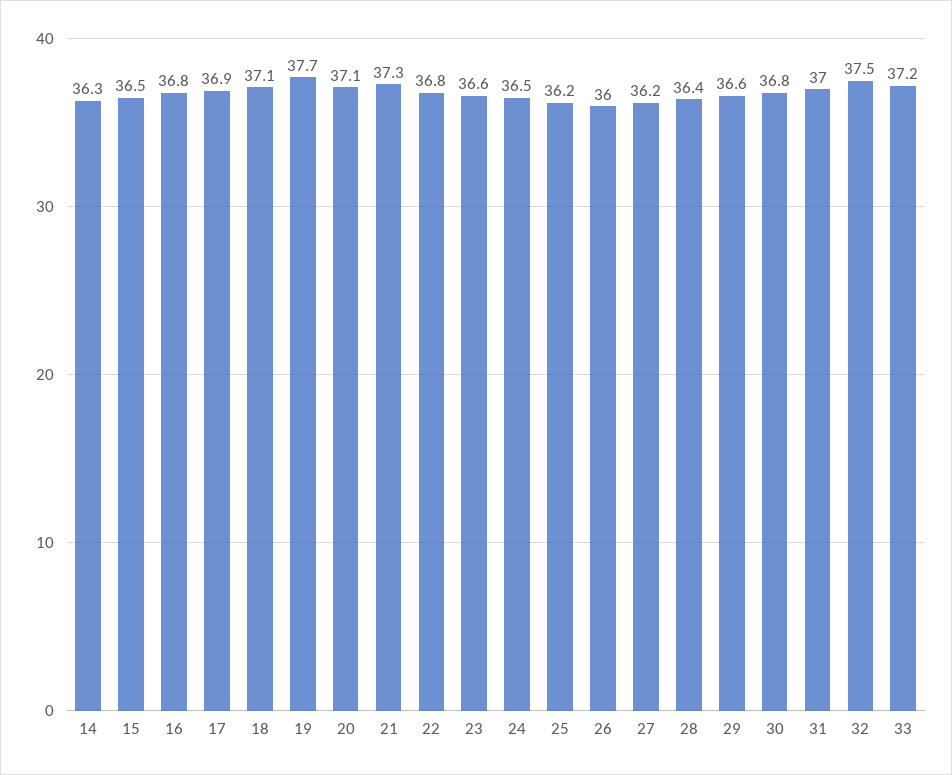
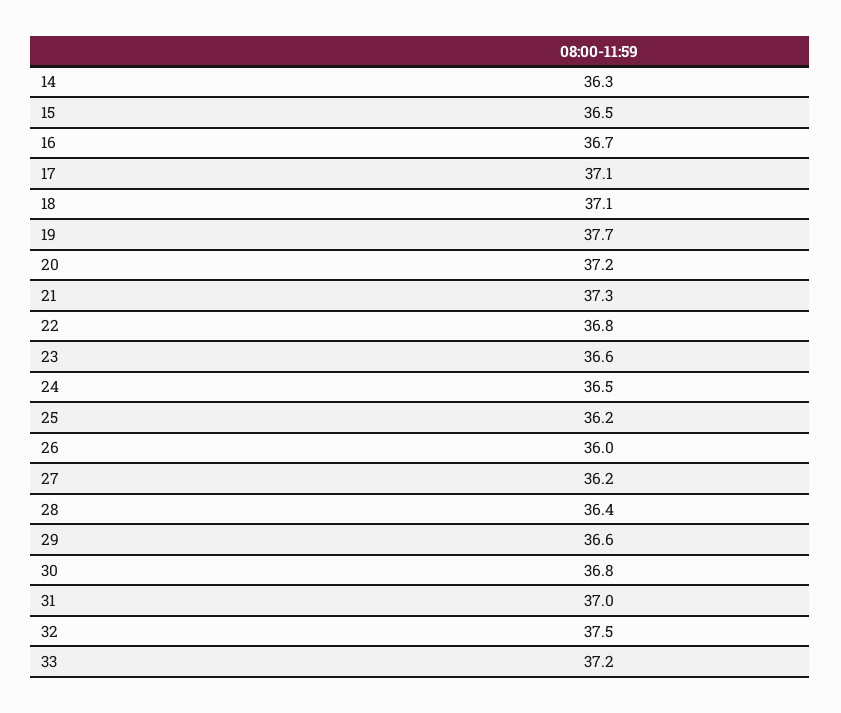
16: 36.8 -> 36.7
17: 36.9 -> 37.1
20: 37.1 -> 37.2

